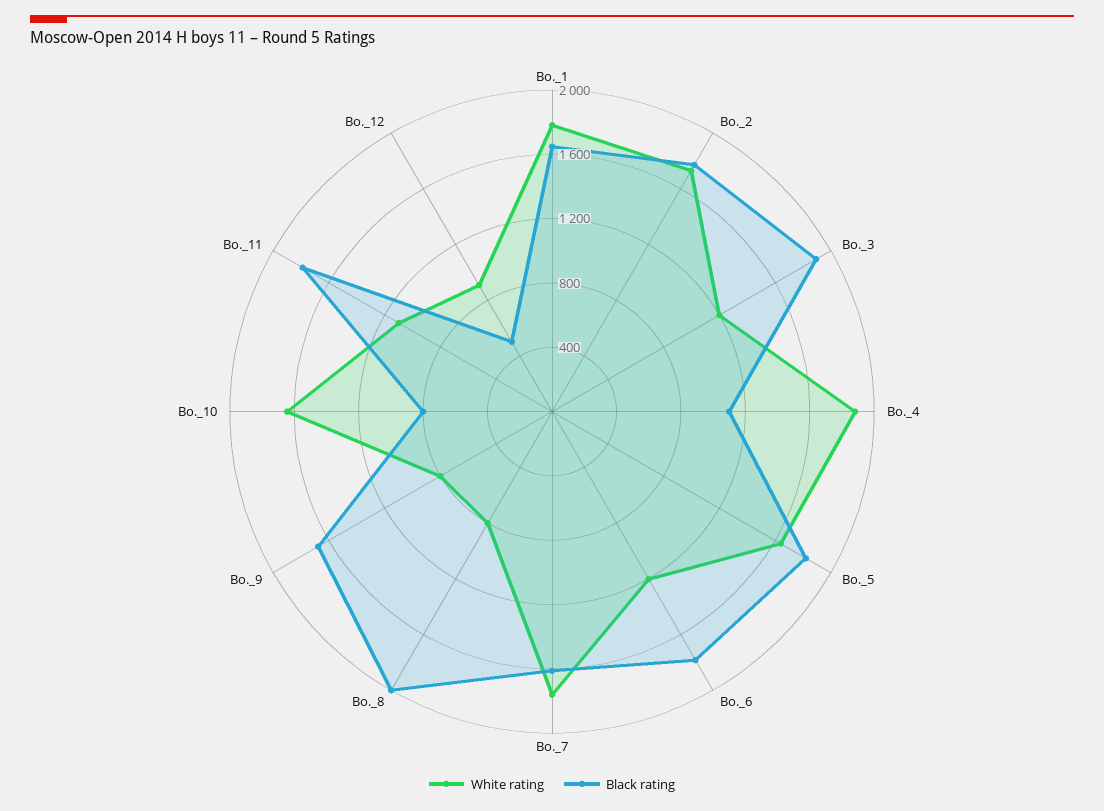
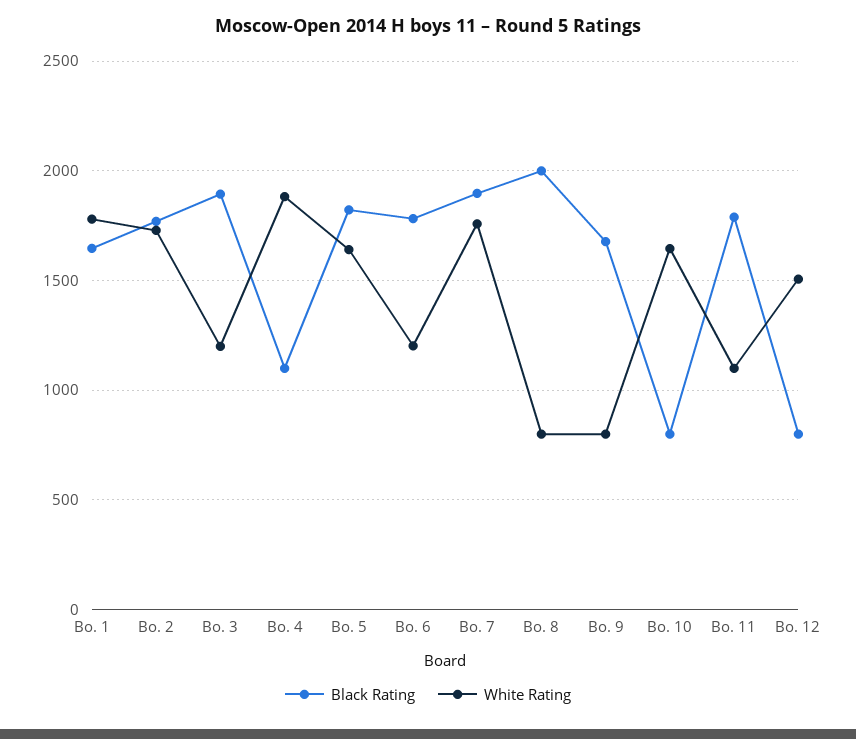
Black rating, Bo._7: 1600 -> 1900
White rating, Bo._12: 900 -> 1500
Black rating, Bo._12: 500 -> 800

